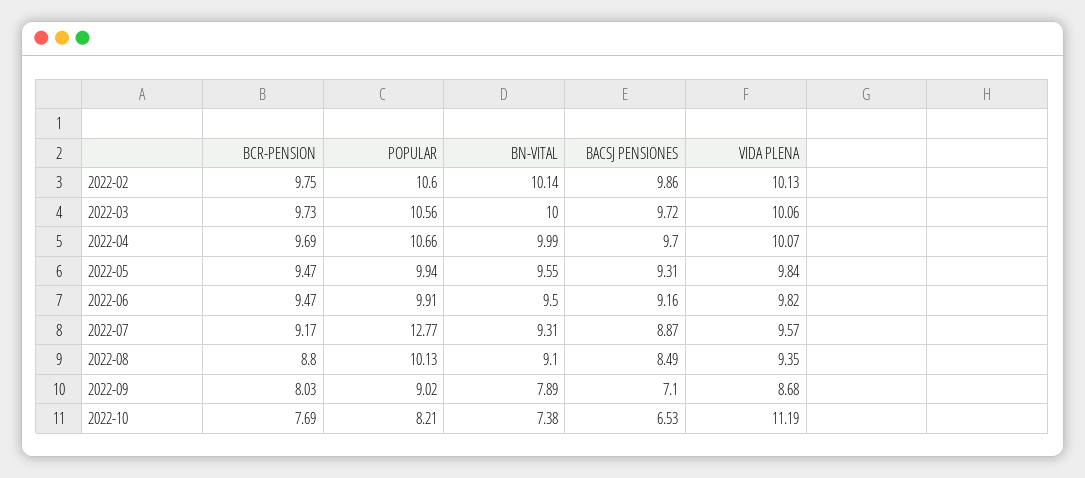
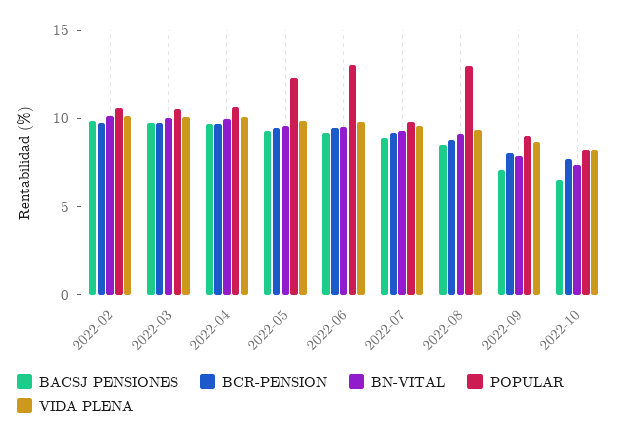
POPULAR, 2022-05: 9.94 -> 12
POPULAR, 2022-06: 9.91 -> 13
POPULAR, 2022-07: 12.77 -> 10
POPULAR, 2022-08: 10.13 -> 13
VIDA PLENA, 2022-10: 11.19 -> 8

